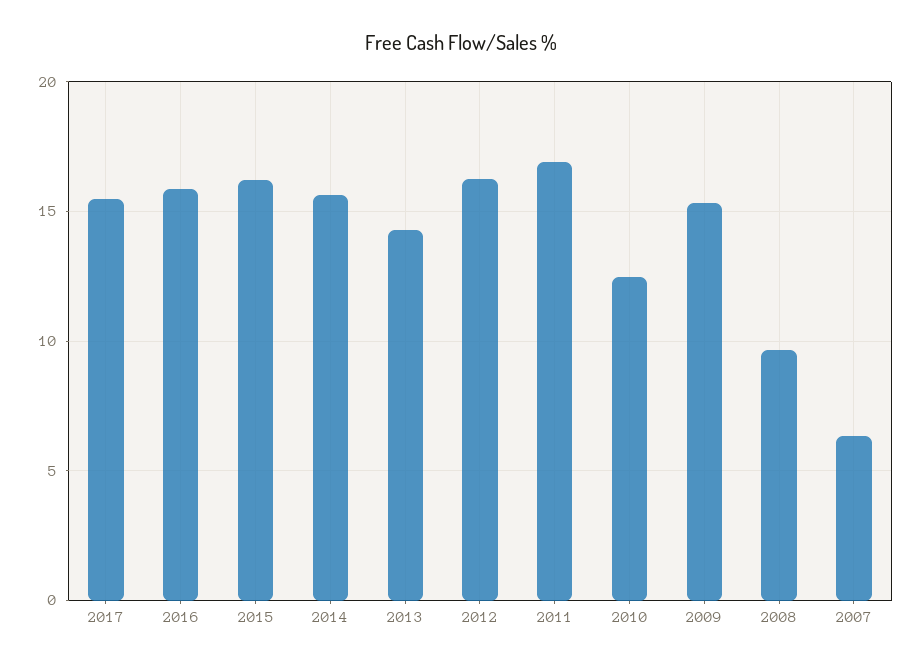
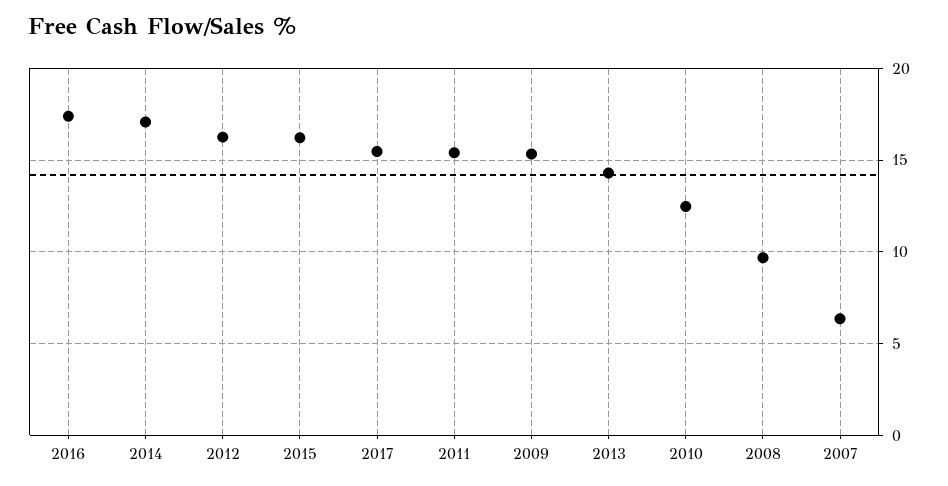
2016: 16 -> 17.5
2014: 15.5 -> 17
2011: 17 -> 15.5

